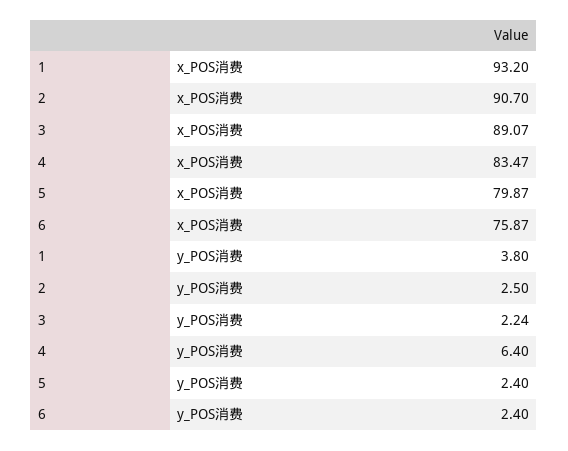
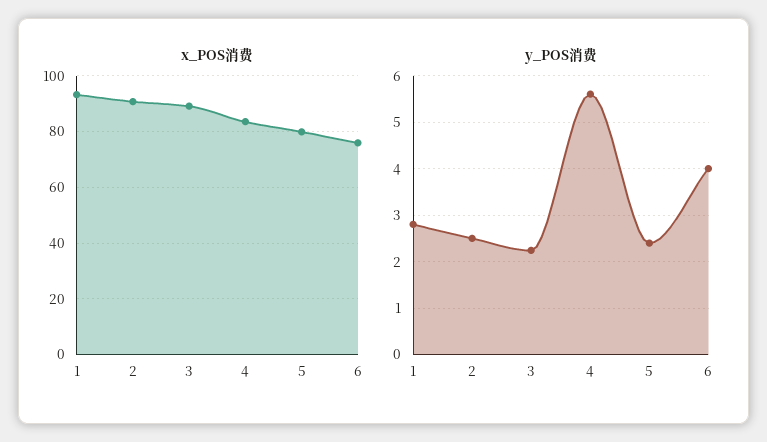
y_POS消费, 1: 3.8 -> 2.8
y_POS消费, 4: 6.4 -> 5.6
y_POS消费, 6: 2.4 -> 4

